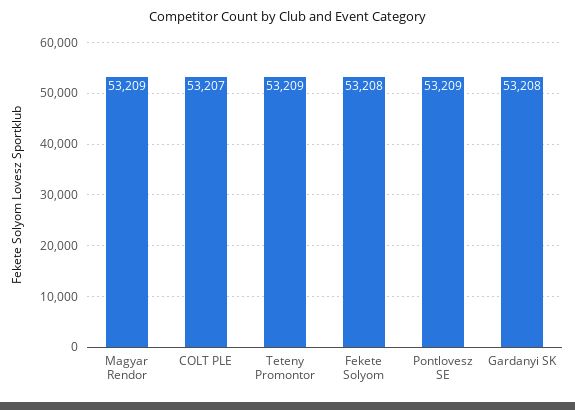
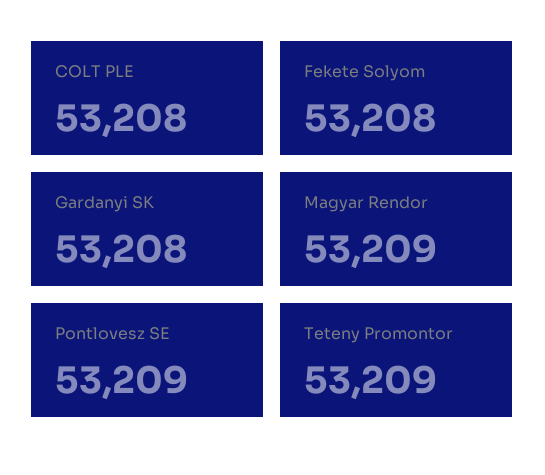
COLT PLE: 53207 -> 53208

